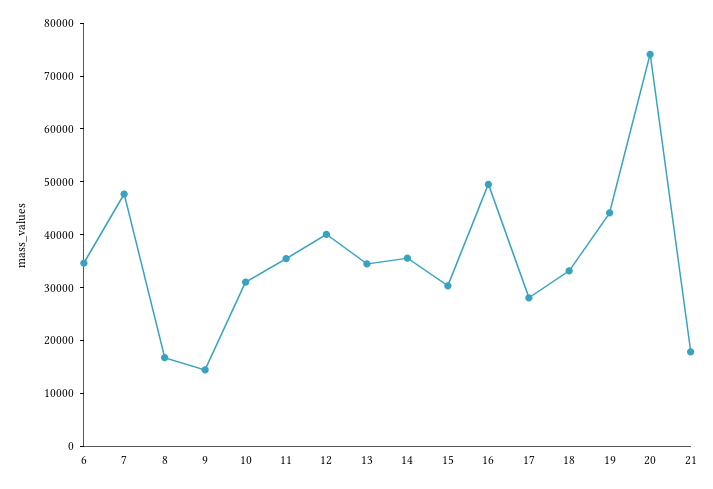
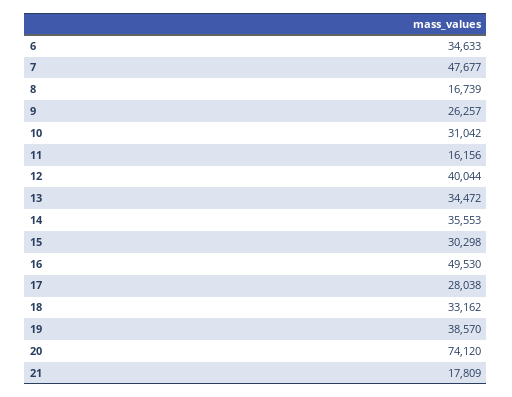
9: 14000 -> 26257
11: 36000 -> 16156
19: 44000 -> 38570

